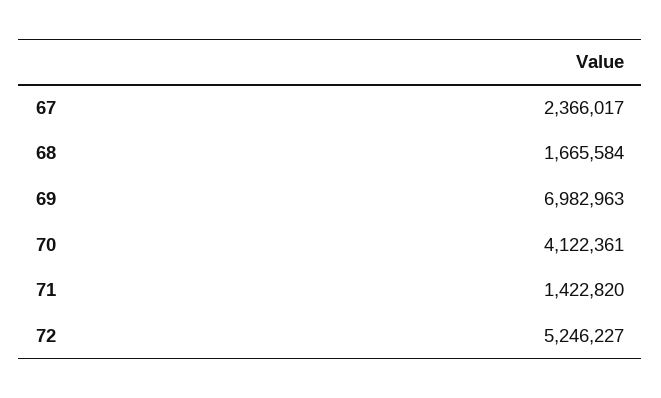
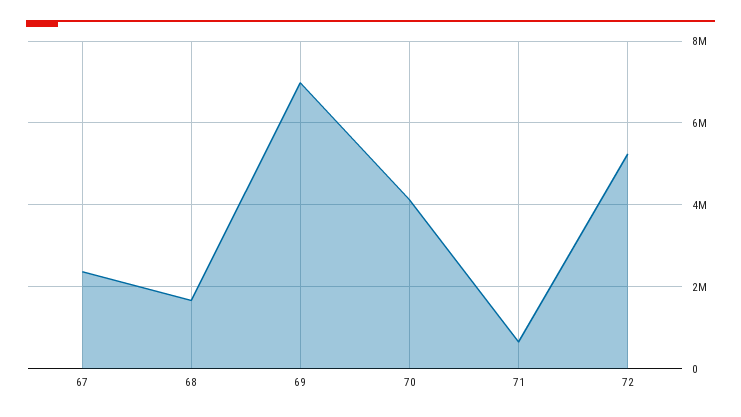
71: 1422820 -> 600000

